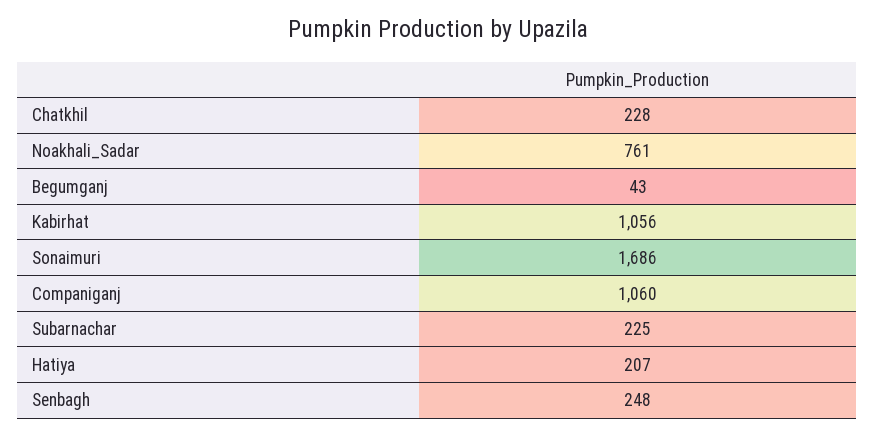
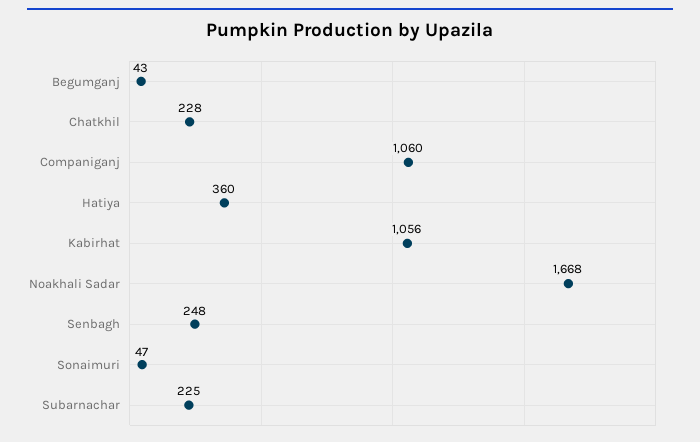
Noakhali_Sadar: 761 -> 1668
Sonaimuri: 1686 -> 47
Hatiya: 207 -> 360

